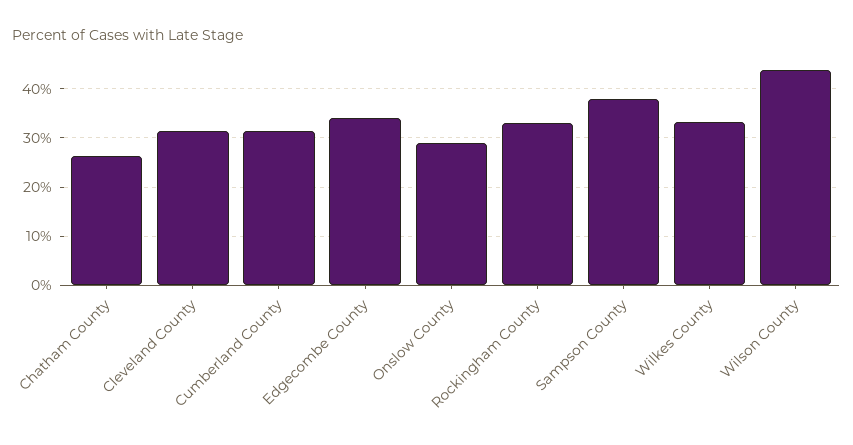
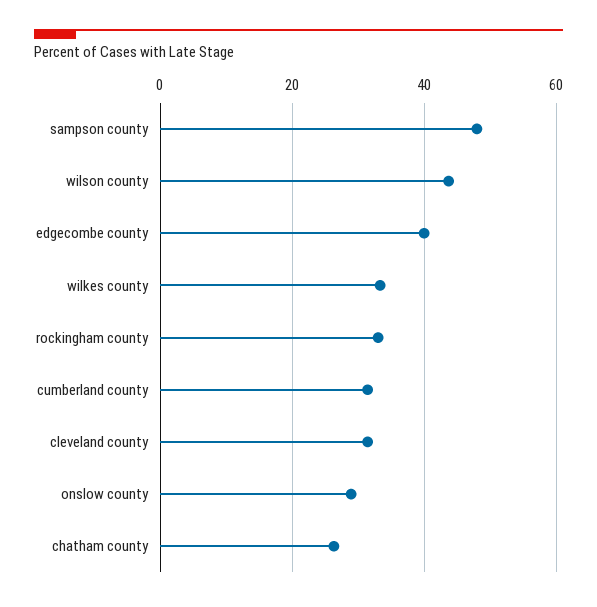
Edgecombe County: 34 -> 40
Sampson County: 38 -> 48

